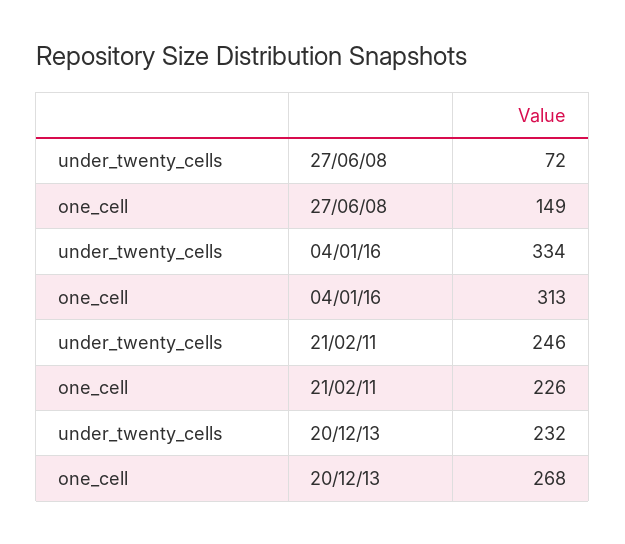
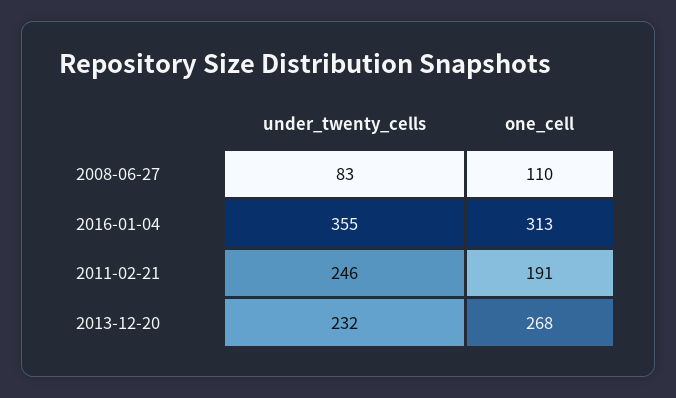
under_twenty_cells, 27/06/08: 72 -> 83
one_cell, 27/06/08: 149 -> 110
under_twenty_cells, 04/01/16: 334 -> 355
one_cell, 21/02/11: 226 -> 191

